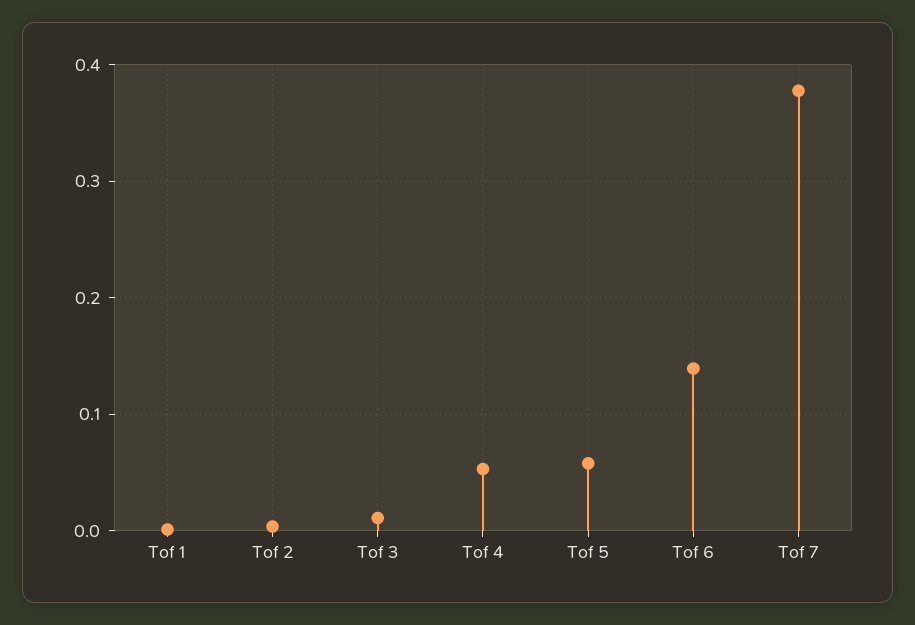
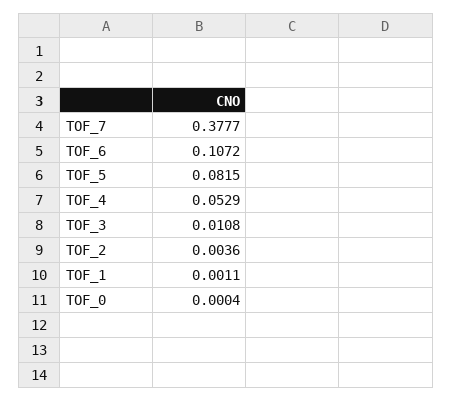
Tof 5: 0.06 -> 0.0815
Tof 6: 0.14 -> 0.1072
TOF_0: none -> 0.0004

